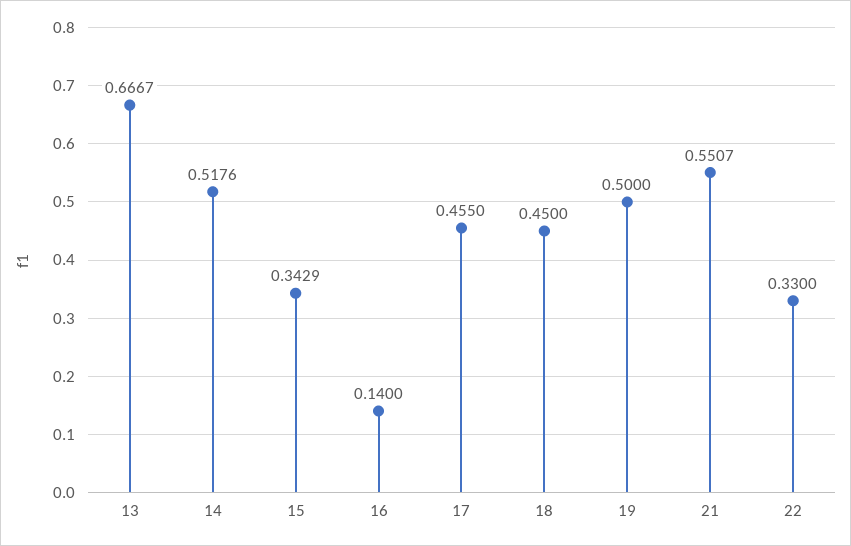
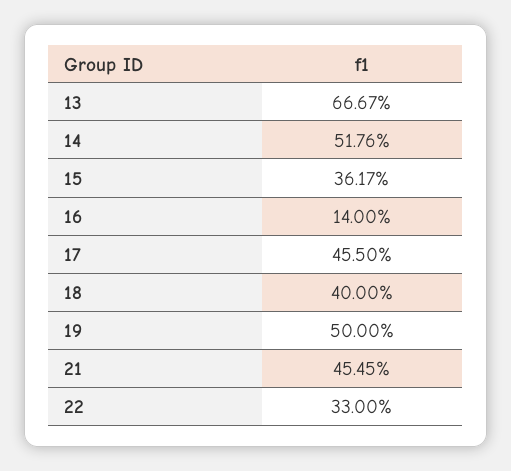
15: 0.3429 -> 0.3617
18: 0.45 -> 0.4
21: 0.5507 -> 0.4545

